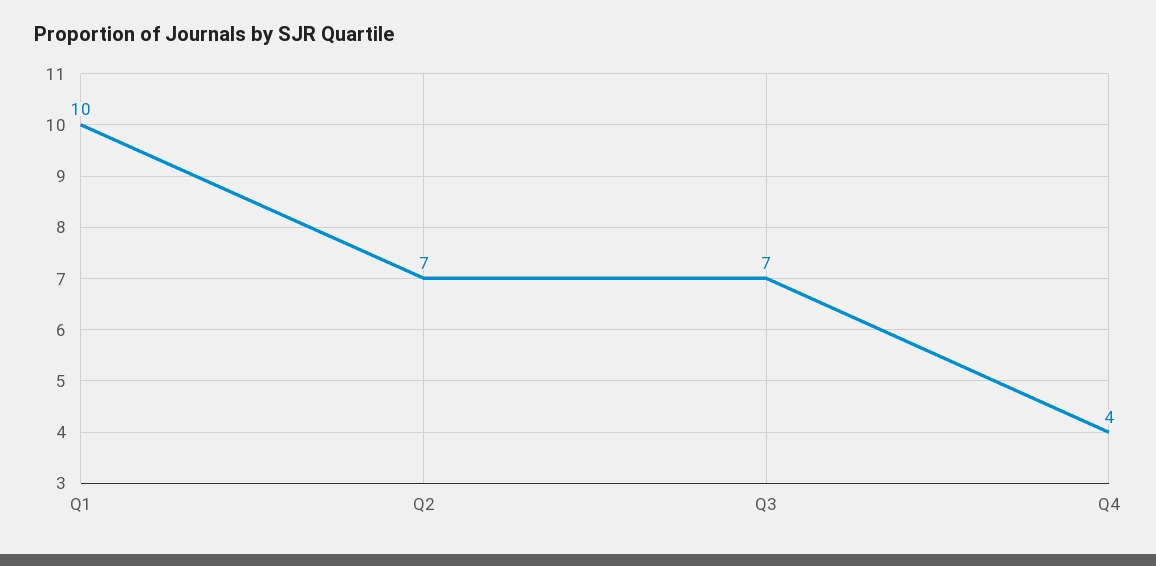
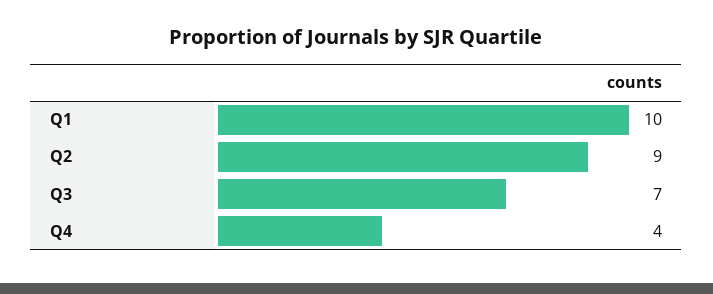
Q2: 7 -> 9

